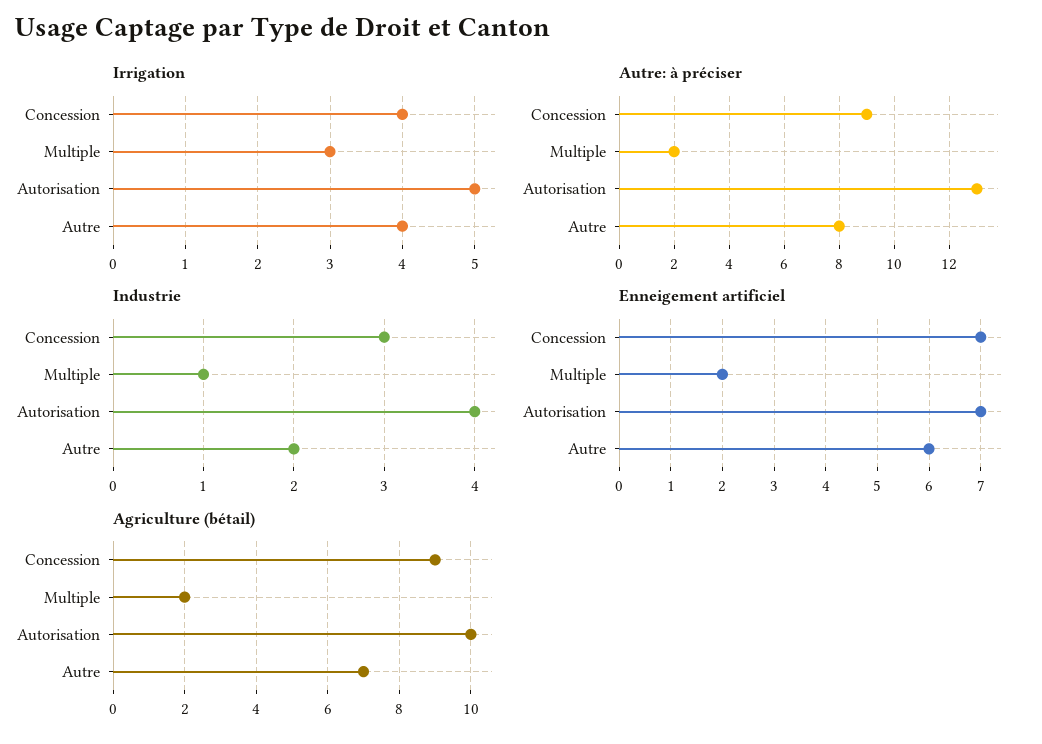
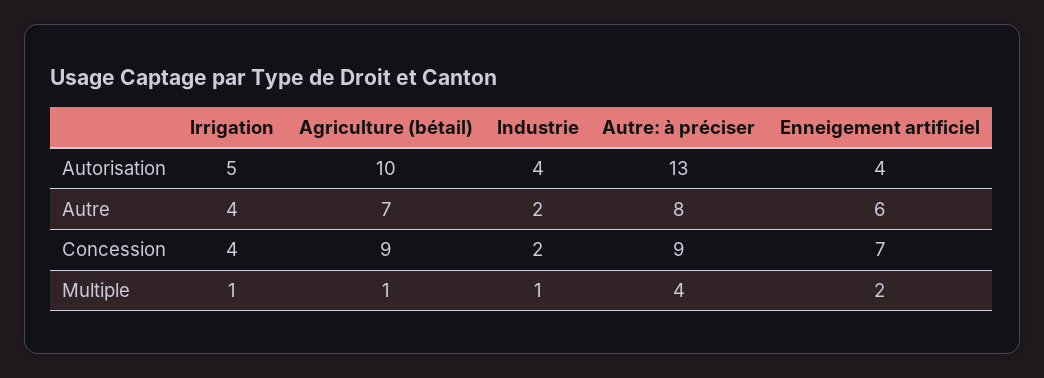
Irrigation, Multiple: 3 -> 1
Autre: à préciser, Multiple: 2 -> 4
Industrie, Concession: 3 -> 2
Enneigement artificiel, Autorisation: 7 -> 4
Agriculture (bétail), Multiple: 2 -> 1

